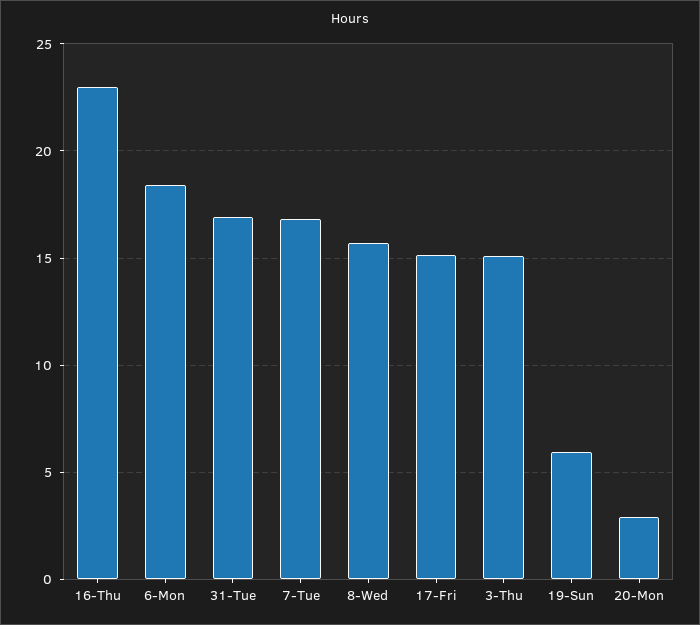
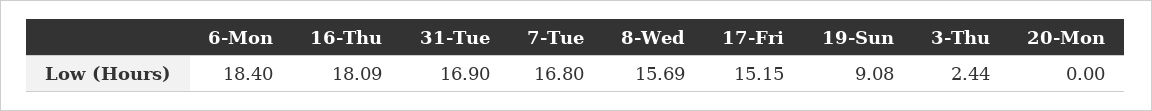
16-Thu: 23 -> 18.09
3-Thu: 15 -> 2.44
19-Sun: 6 -> 9.08
20-Mon: 3 -> 0

